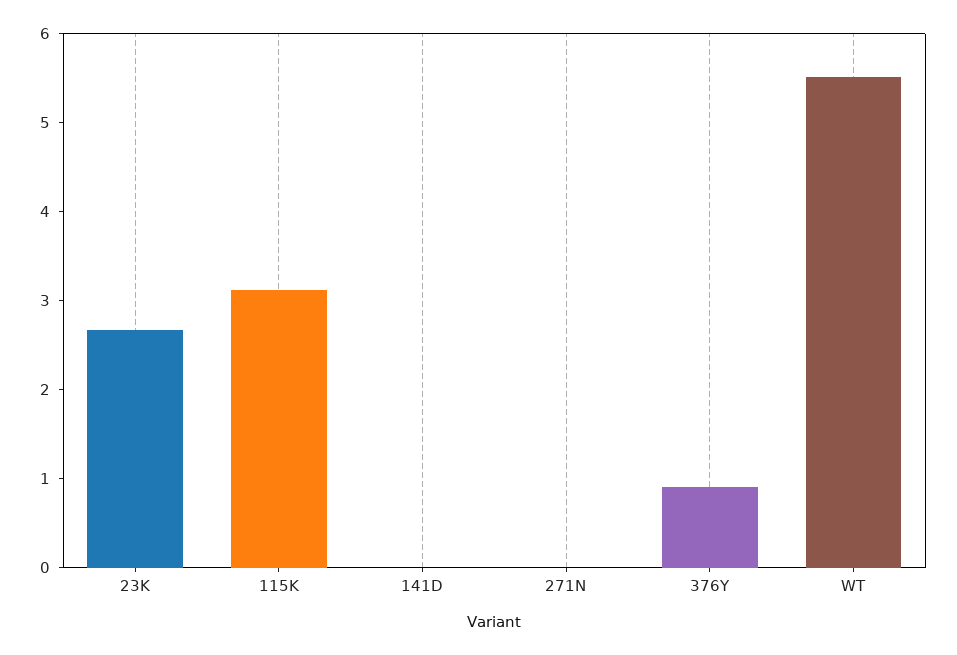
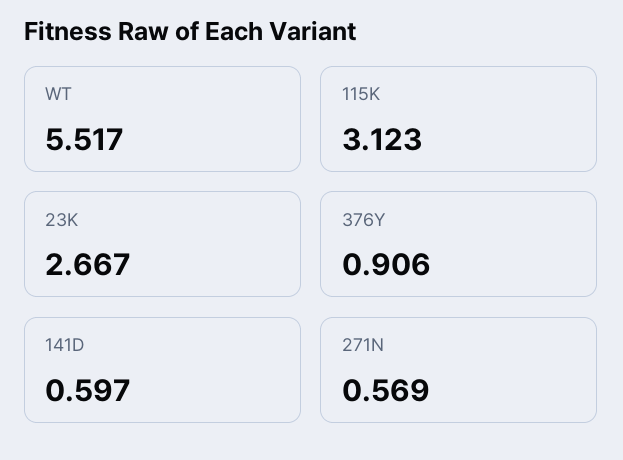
141D: 0 -> 0.597
271N: 0 -> 0.569

